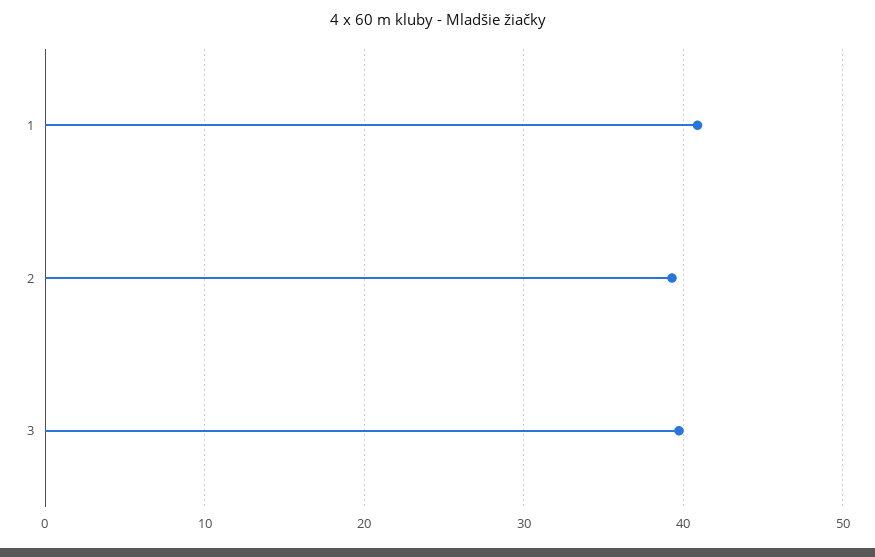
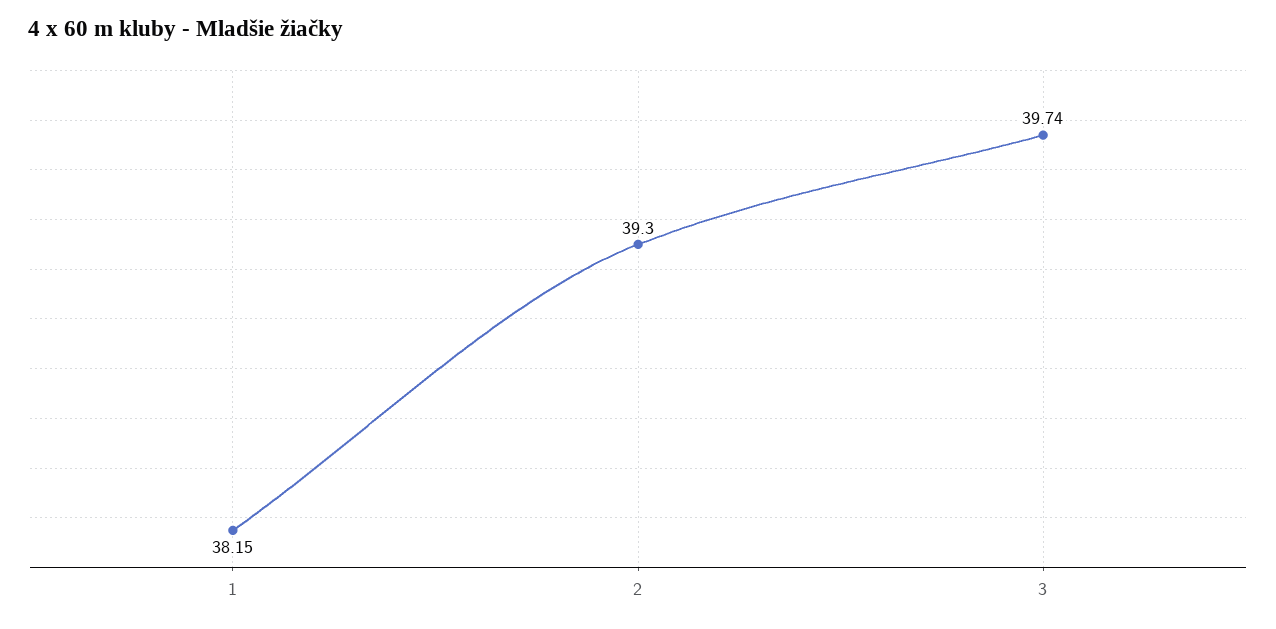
1: 41 -> 38.15

